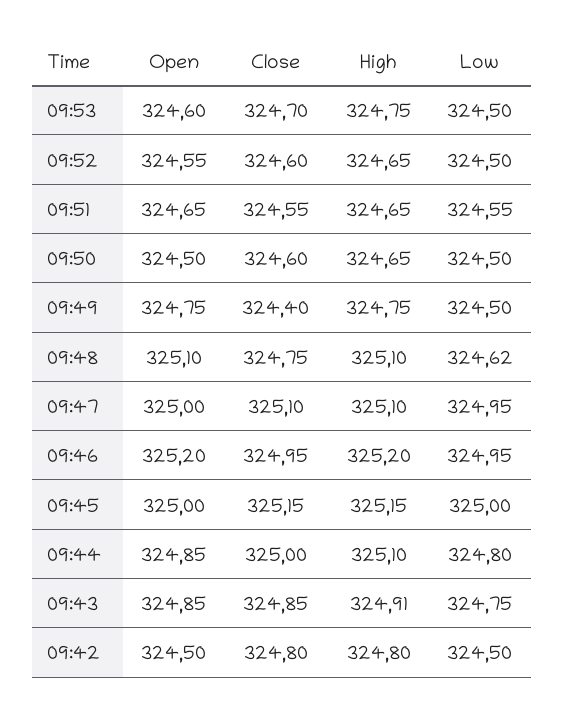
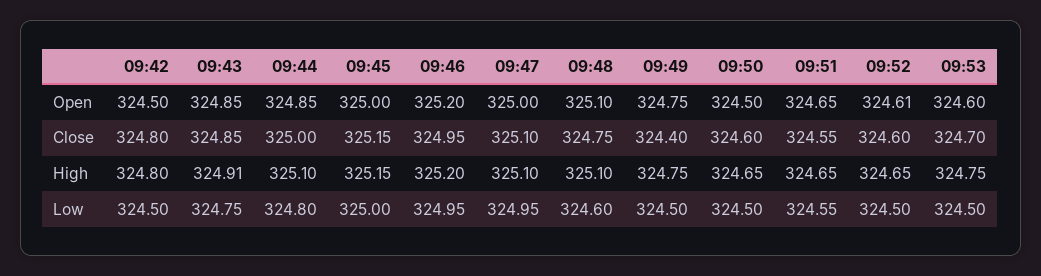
Open, 09:52: 324.55 -> 324.61
Low, 09:48: 324.62 -> 324.6

